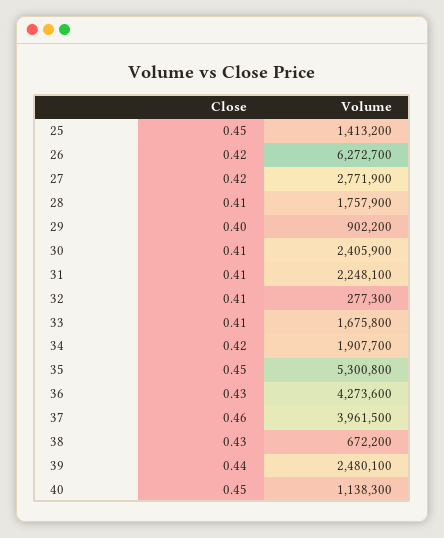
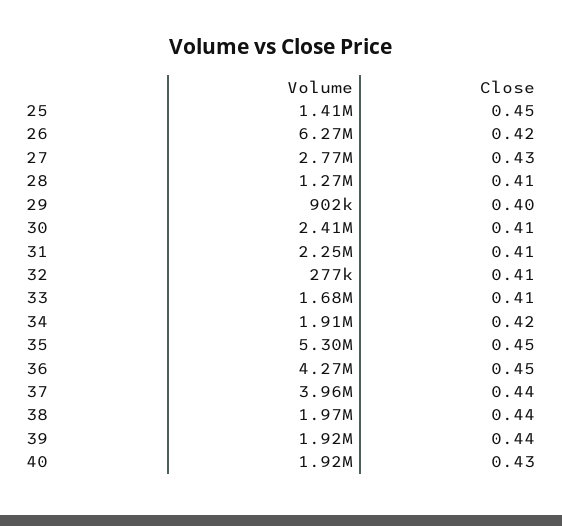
Close, 27: 0.42 -> 0.43
Volume, 28: 1757900 -> 1270000
Close, 36: 0.43 -> 0.45
Close, 37: 0.46 -> 0.44
Close, 38: 0.43 -> 0.44
Volume, 38: 672200 -> 1970000
Volume, 39: 2480100 -> 1920000
Close, 40: 0.45 -> 0.43
Volume, 40: 1138300 -> 1920000

